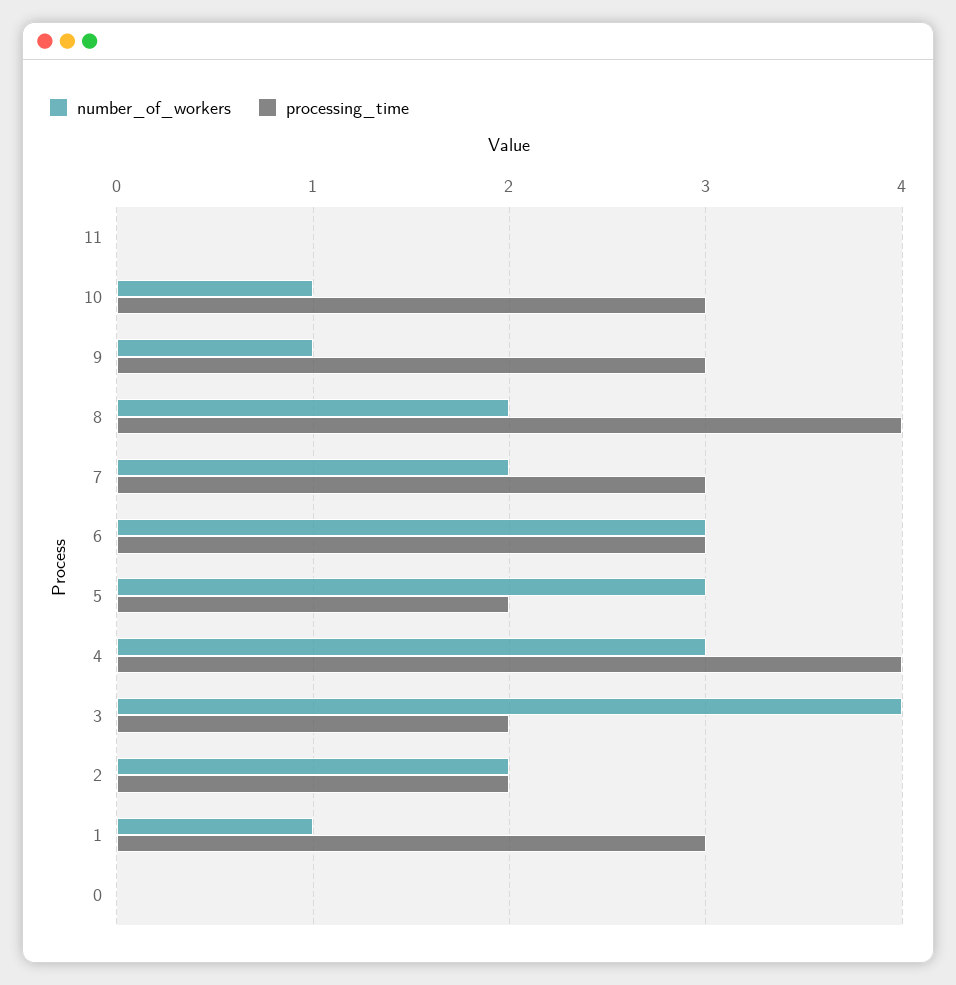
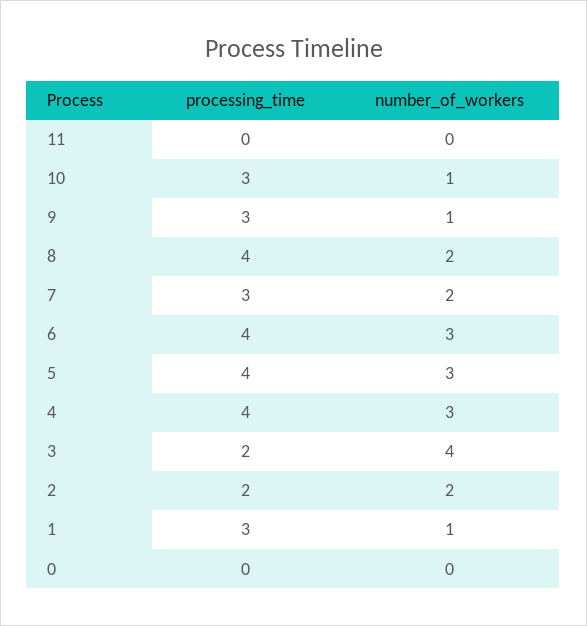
processing_time, 6: 3 -> 4
processing_time, 5: 2 -> 4

